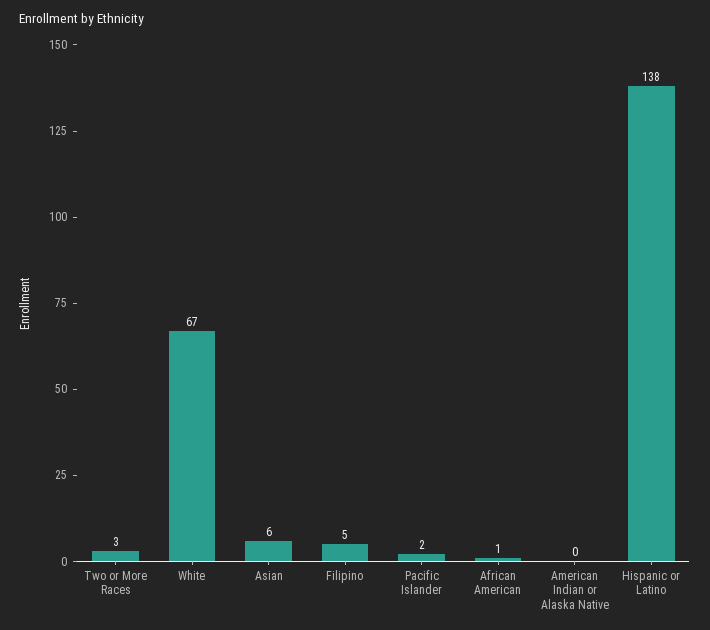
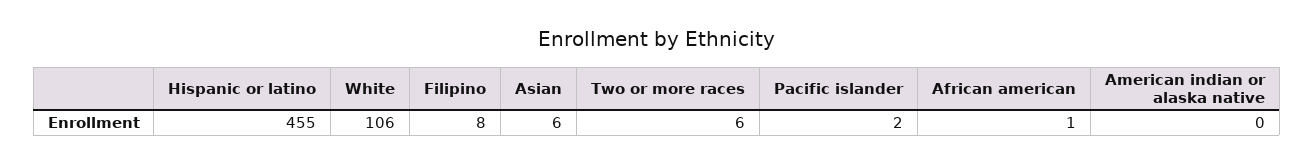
Two or More Races: 3 -> 6
White: 67 -> 106
Filipino: 5 -> 8
Hispanic or Latino: 138 -> 455

